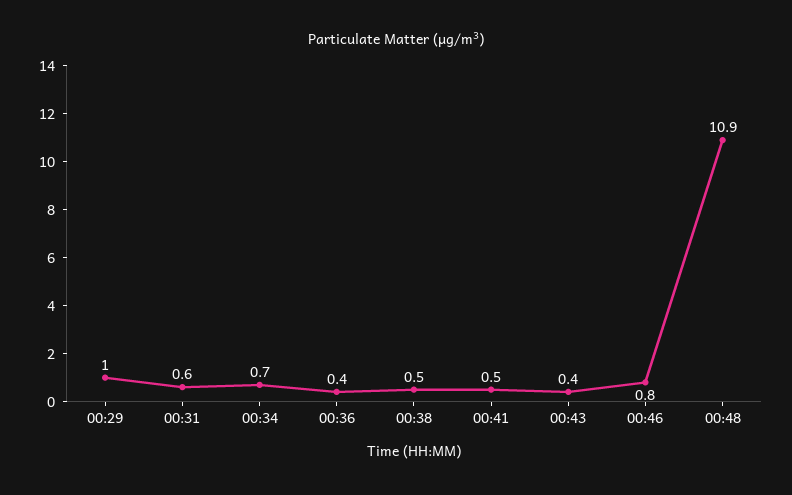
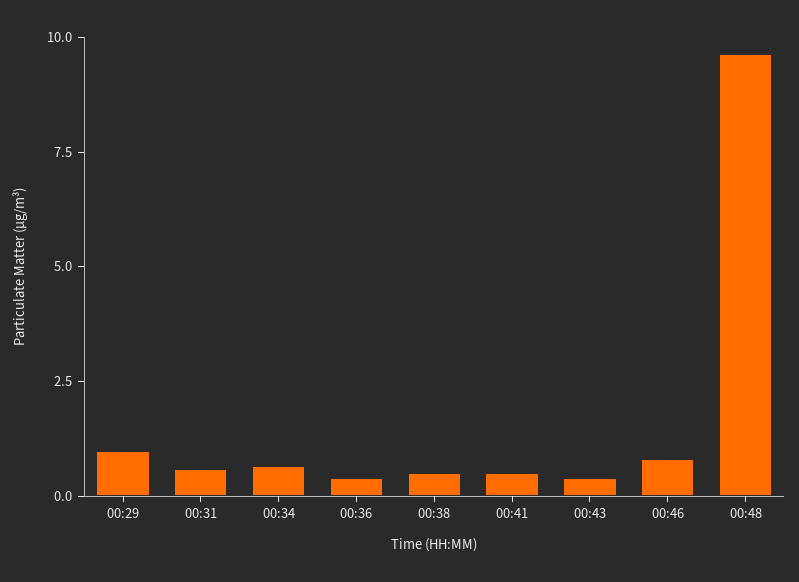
00:48: 10.9 -> 9.5

